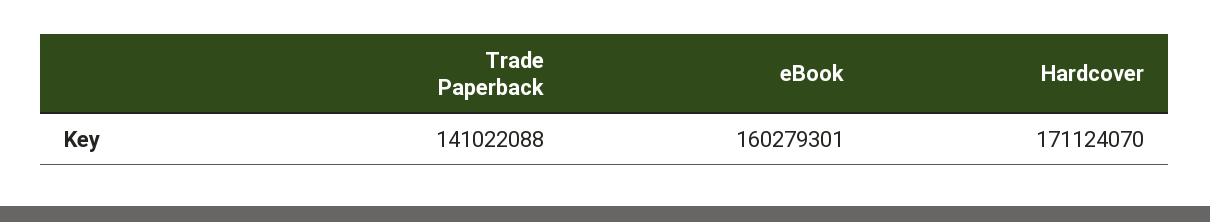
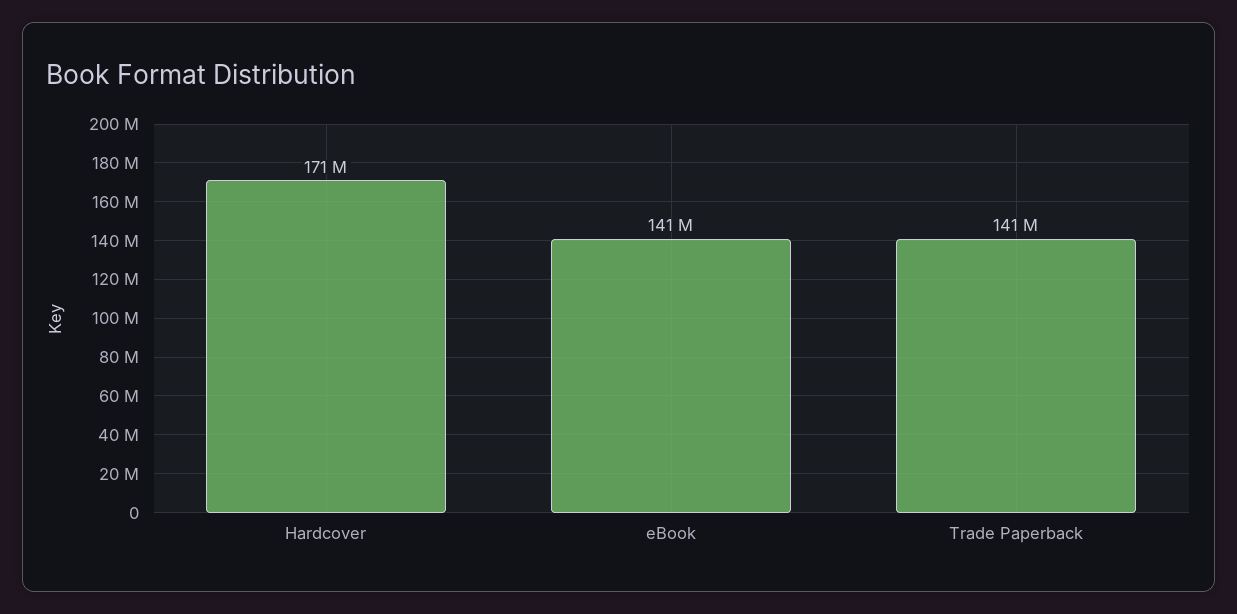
eBook: 160279301 -> 141000000

